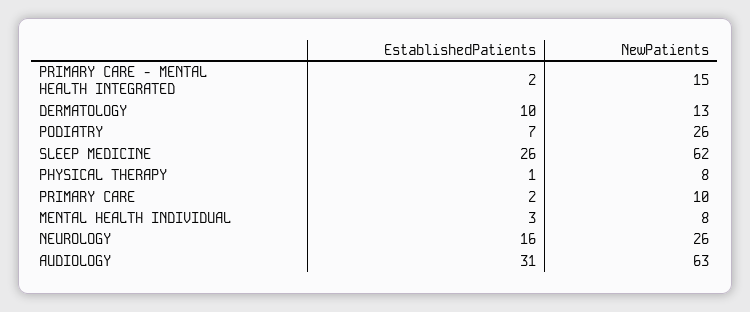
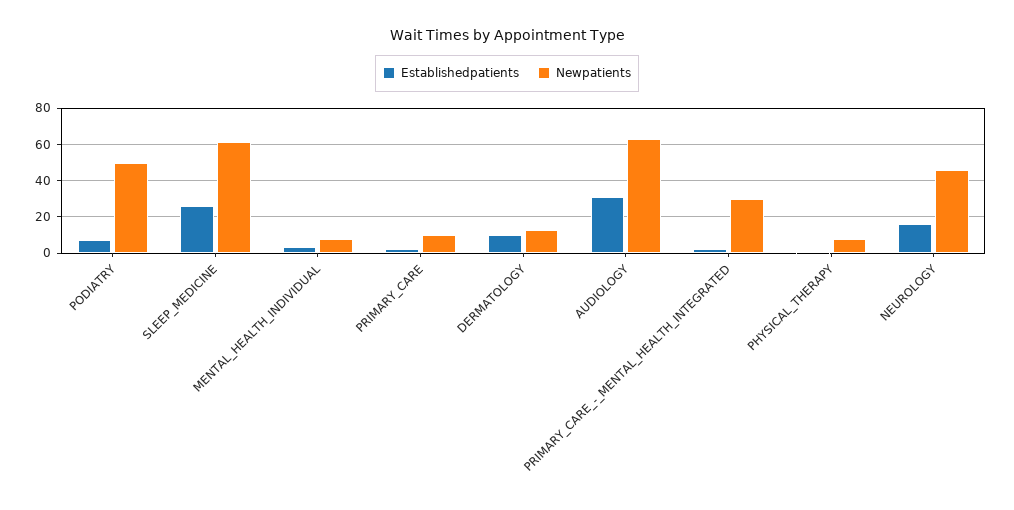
NewPatients, PRIMARY CARE - MENTAL HEALTH INTEGRATED: 15 -> 30
NewPatients, PODIATRY: 26 -> 50
NewPatients, NEUROLOGY: 26 -> 45

